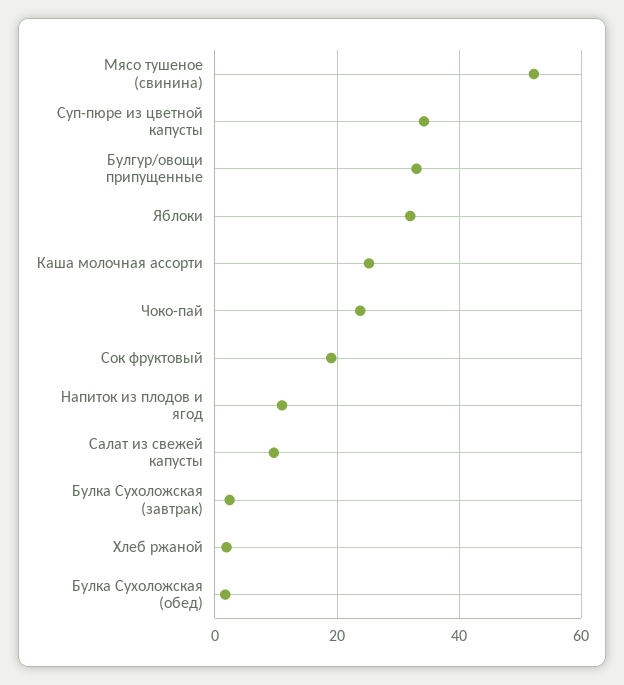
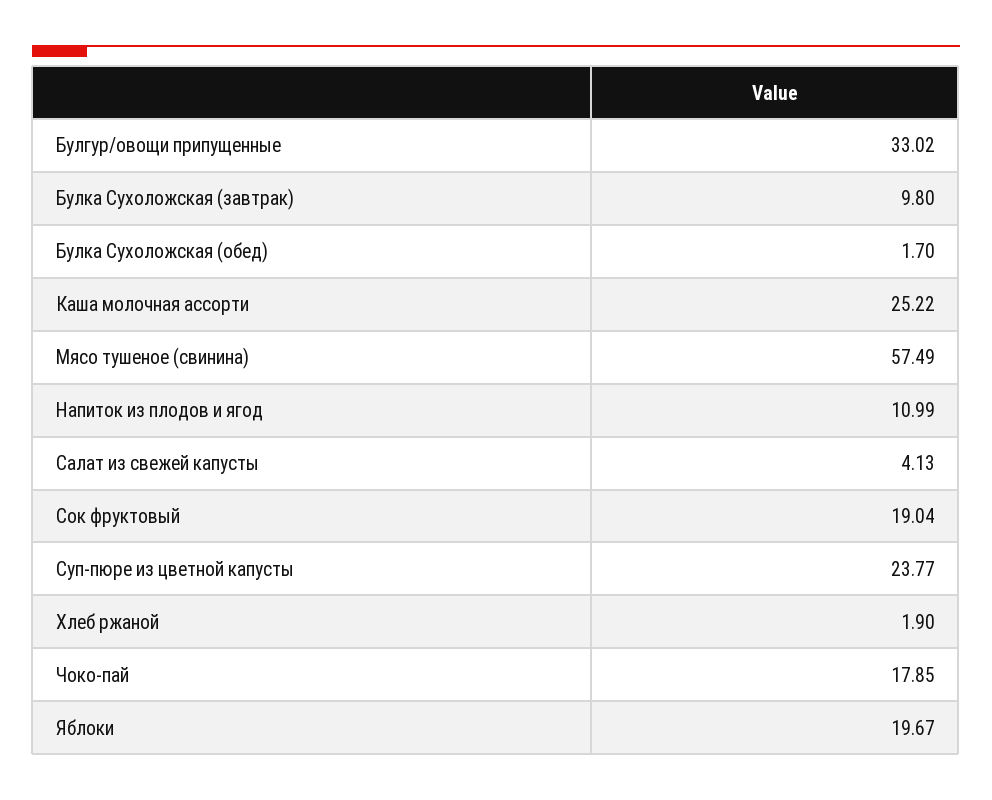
Мясо тушеное (свинина): 52 -> 57.49
Суп-пюре из цветной капусты: 34 -> 23.77
Яблоки: 32 -> 19.67
Чоко-пай: 24 -> 17.85
Салат из свежей капусты: 10 -> 4.13
Булка Сухоложская (завтрак): 2 -> 9.8

